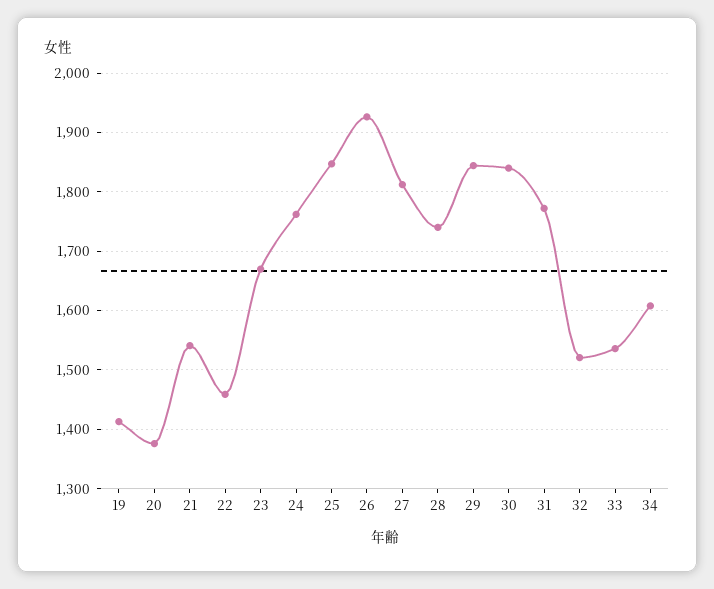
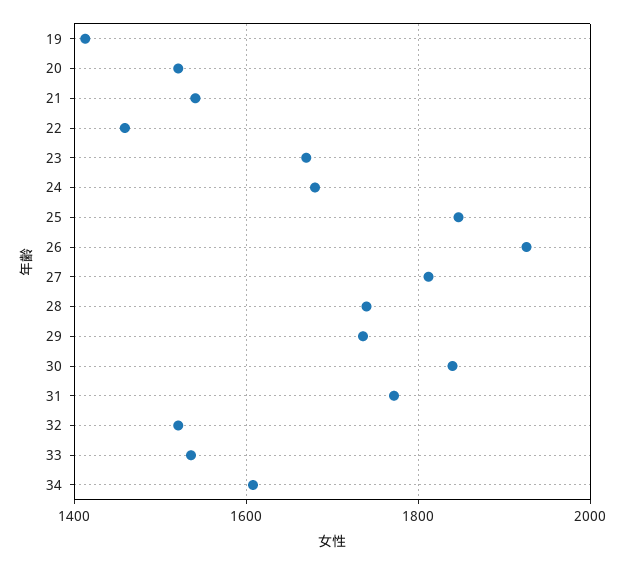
20: 1380 -> 1520
24: 1760 -> 1680
29: 1840 -> 1740

